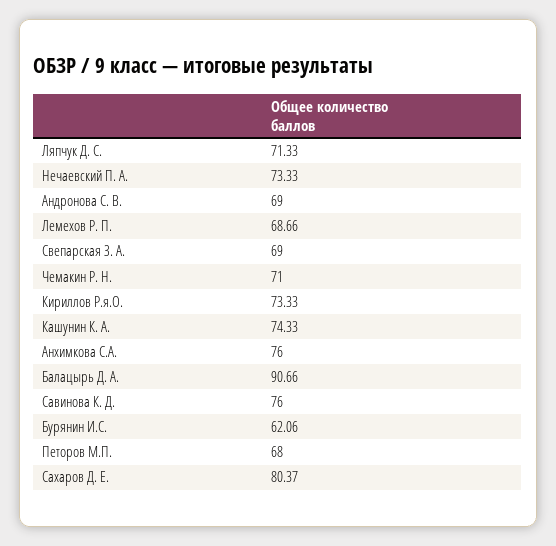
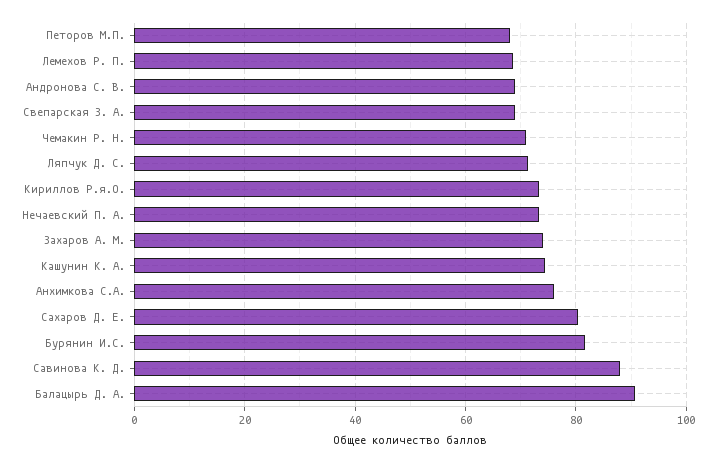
Савинова К. Д.: 76 -> 88
Бурянин И.С.: 62.06 -> 82
Захаров А. М.: none -> 74

